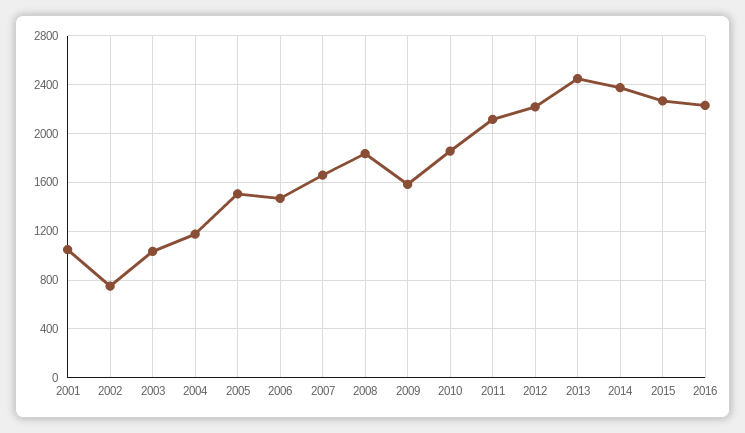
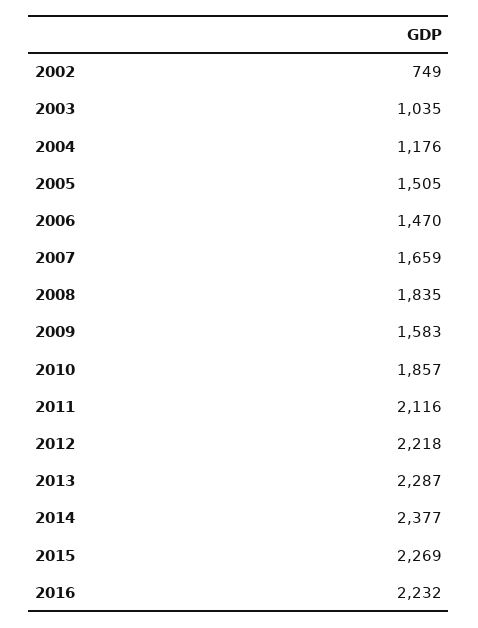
2001: 1050 -> none
2013: 2450 -> 2287

